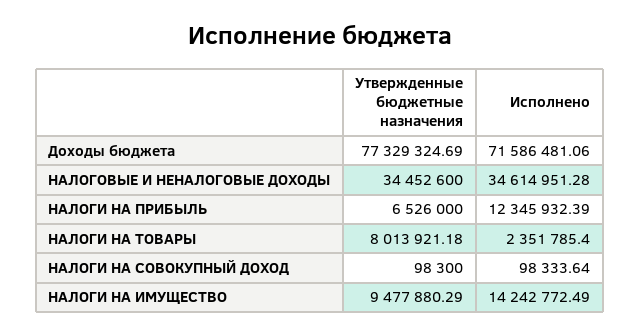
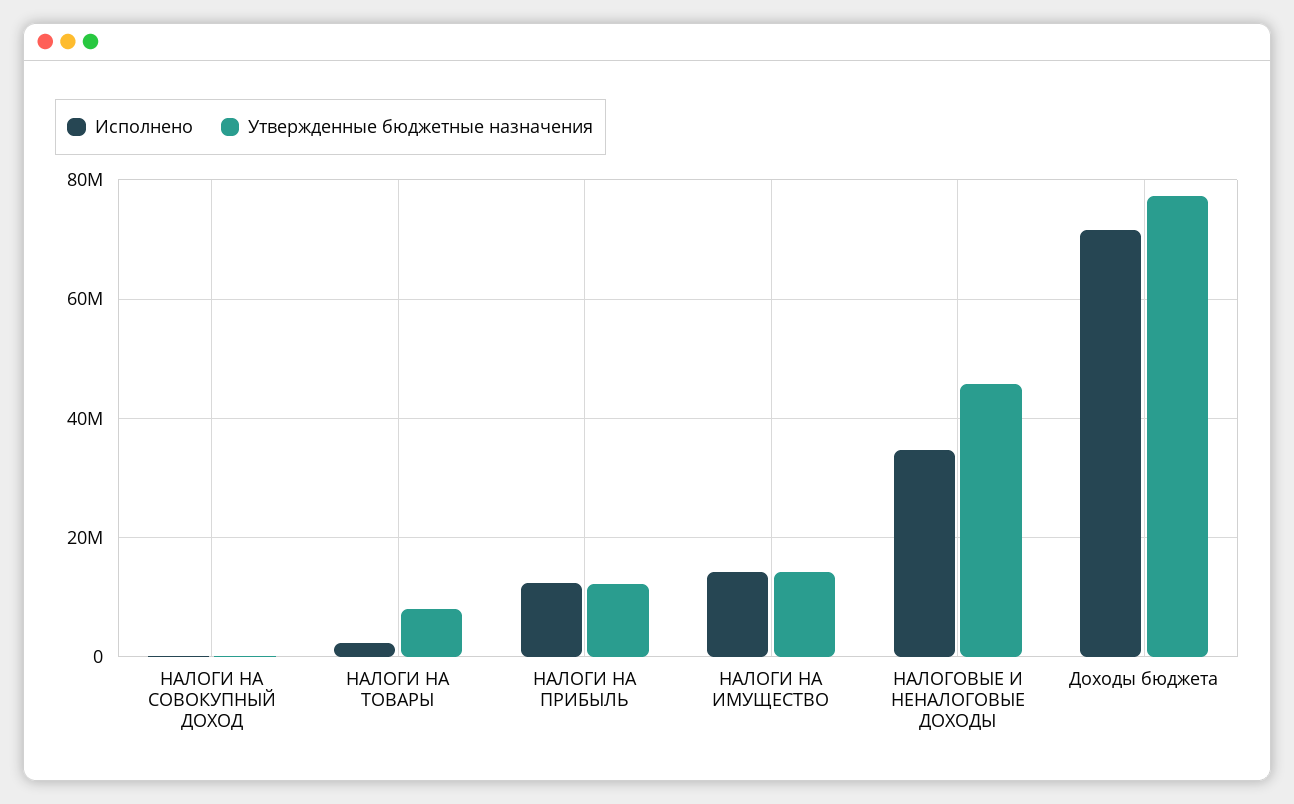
Утвержденные бюджетные назначения, НАЛОГОВЫЕ И НЕНАЛОГОВЫЕ ДОХОДЫ: 34452600 -> 46000000
Утвержденные бюджетные назначения, НАЛОГИ НА ПРИБЫЛЬ: 6526000 -> 12000000
Утвержденные бюджетные назначения, НАЛОГИ НА ИМУЩЕСТВО: 9477880.29 -> 14000000

